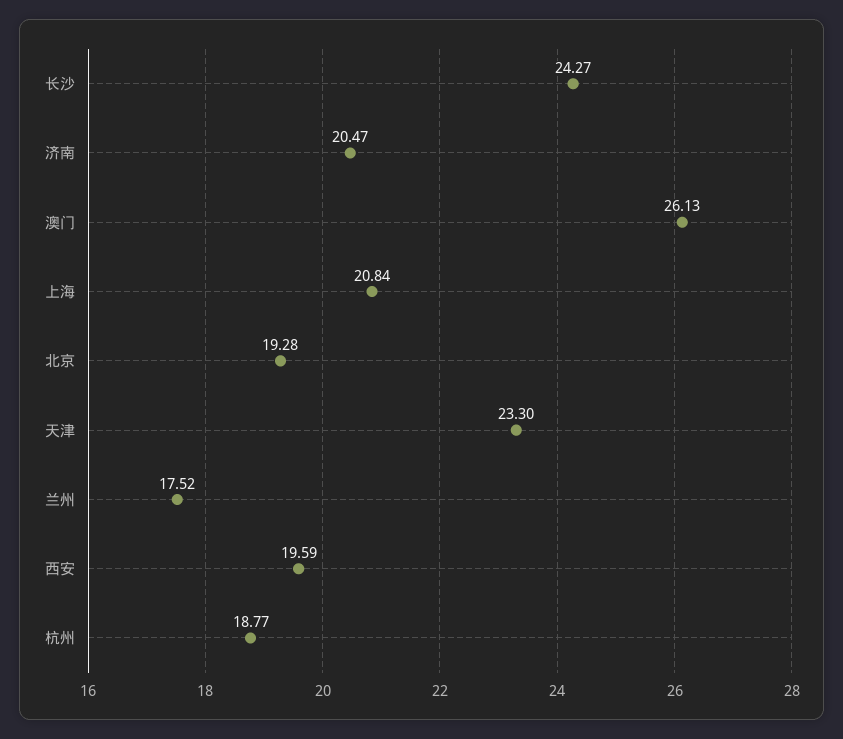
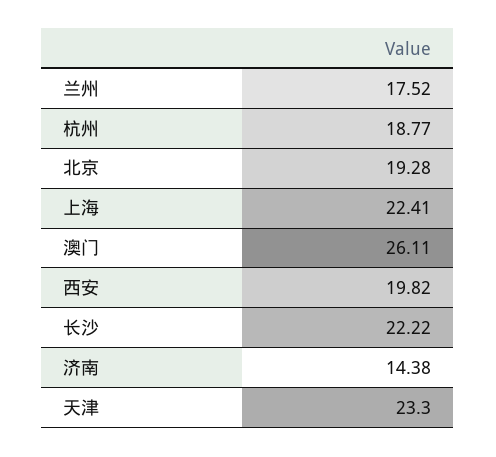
长沙: 24.27 -> 22.22
济南: 20.47 -> 14.38
澳门: 26.13 -> 26.11
上海: 20.84 -> 22.41
西安: 19.59 -> 19.82

